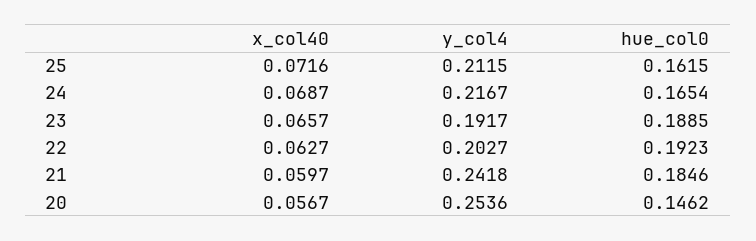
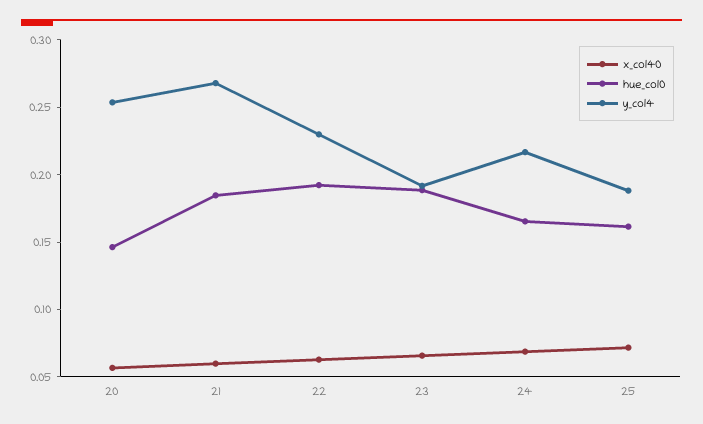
y_col4, 25: 0.2115 -> 0.19
y_col4, 22: 0.2027 -> 0.23
y_col4, 21: 0.2418 -> 0.27

